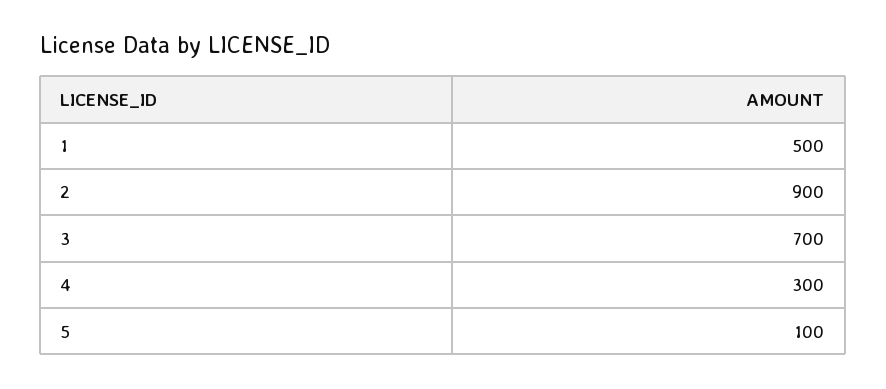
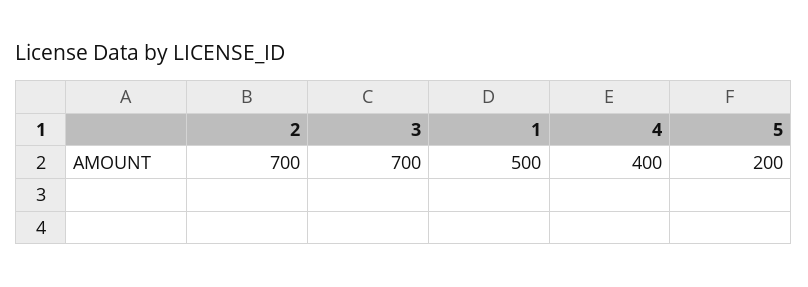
2: 900 -> 700
4: 300 -> 400
5: 100 -> 200

